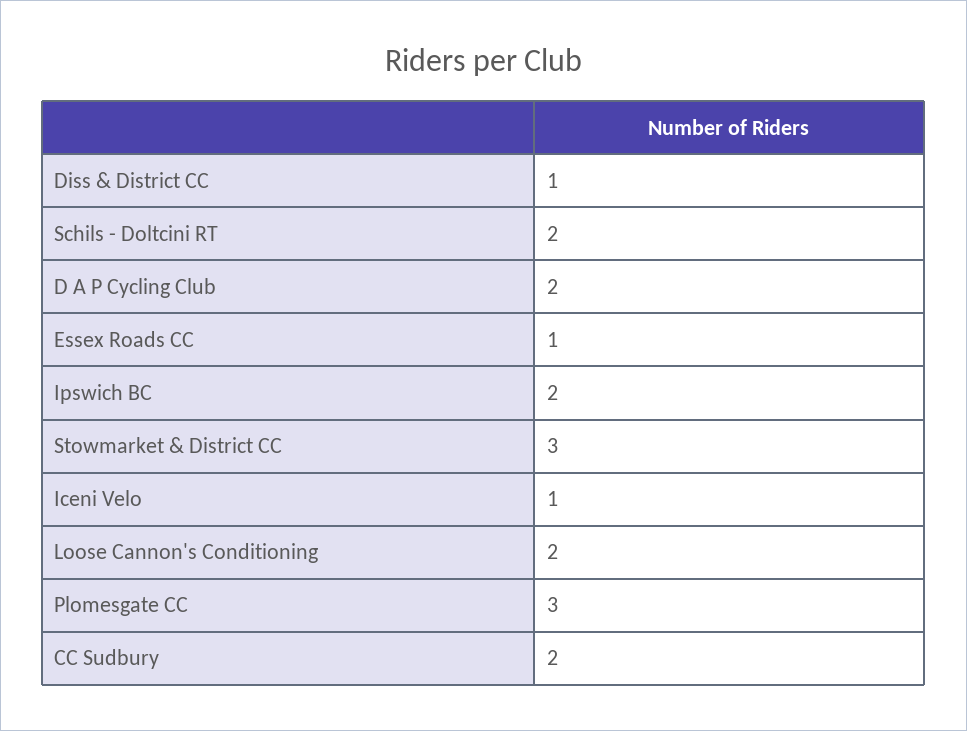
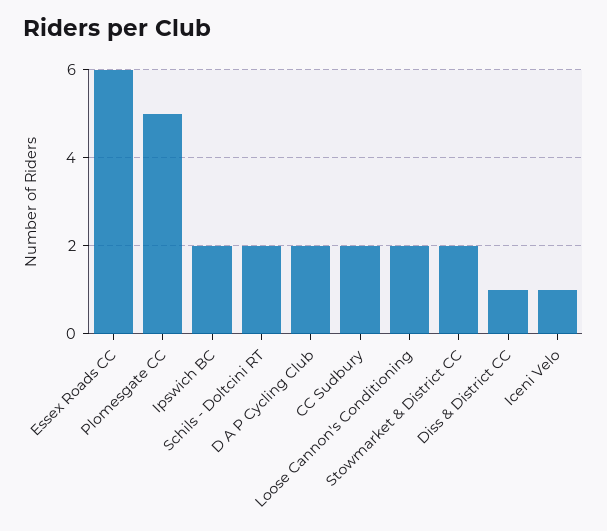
Essex Roads CC: 1 -> 6
Stowmarket & District CC: 3 -> 2
Plomesgate CC: 3 -> 5

